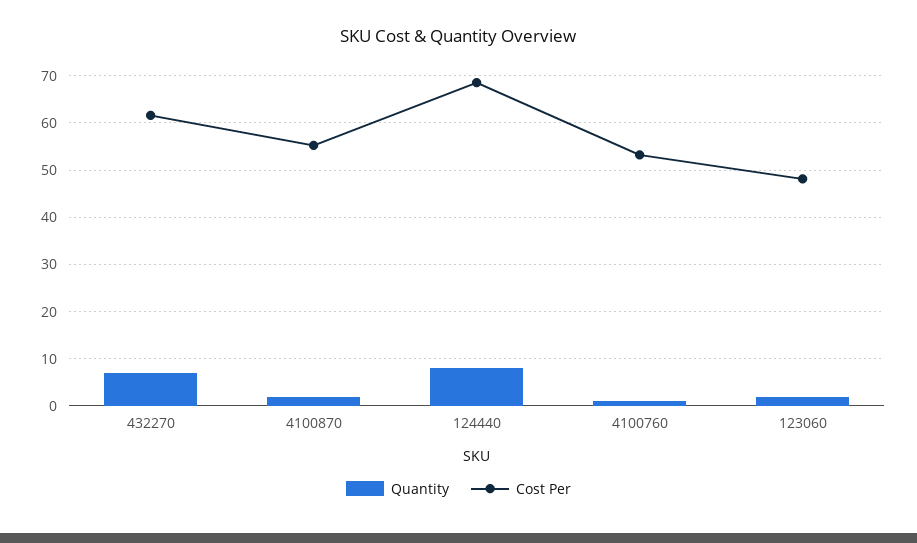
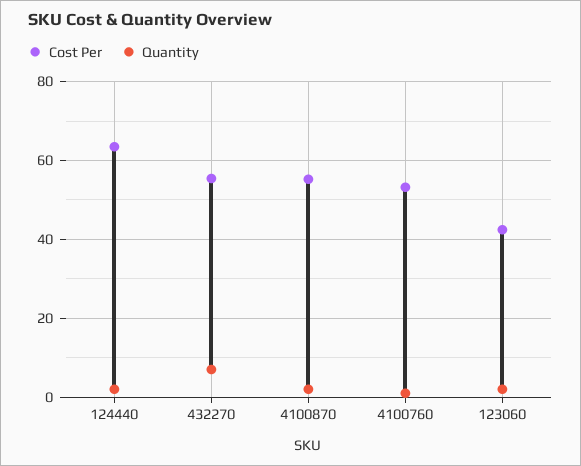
Cost Per, 432270: 62 -> 56
Quantity, 124440: 8 -> 2
Cost Per, 124440: 68 -> 64
Cost Per, 123060: 48 -> 42

